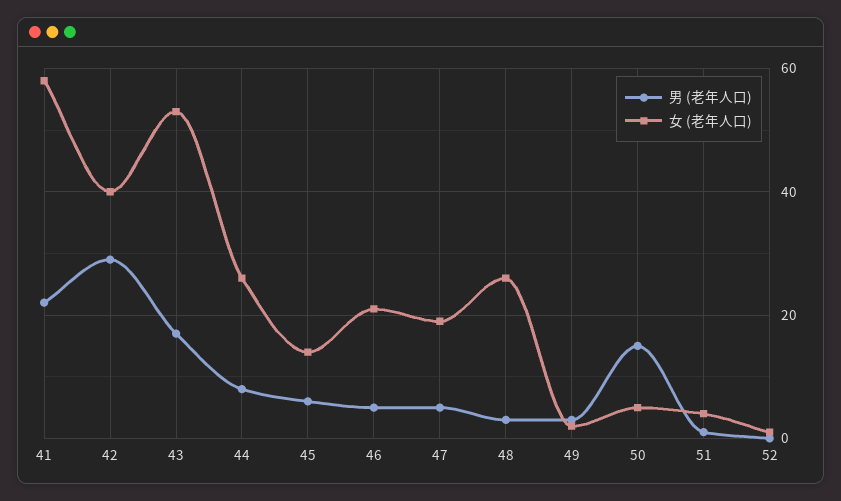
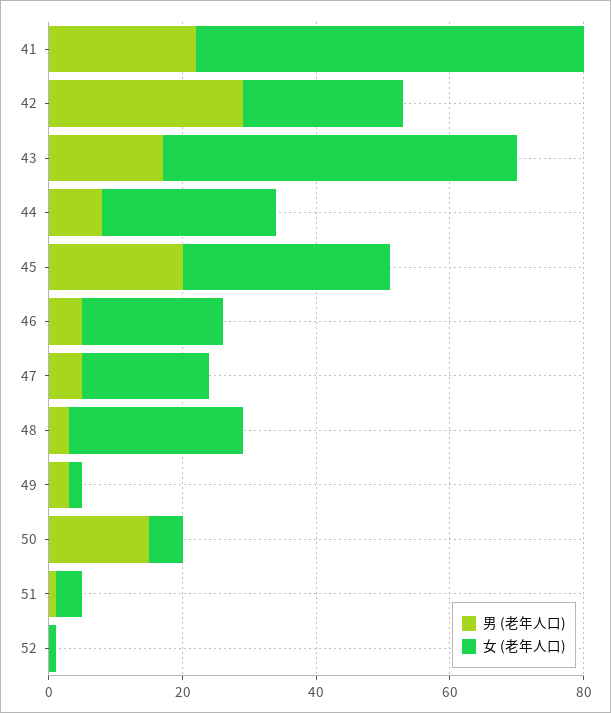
女 (老年人口), 42: 40 -> 25
男 (老年人口), 45: 5 -> 20
女 (老年人口), 45: 15 -> 30

